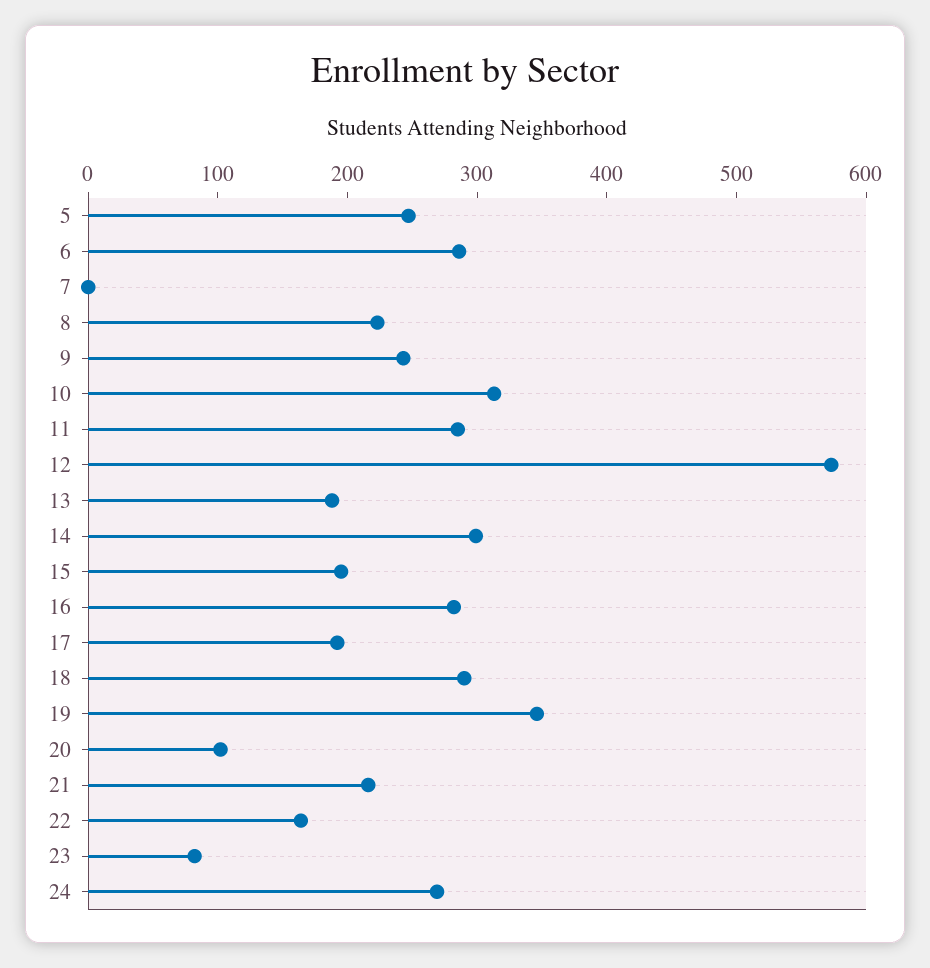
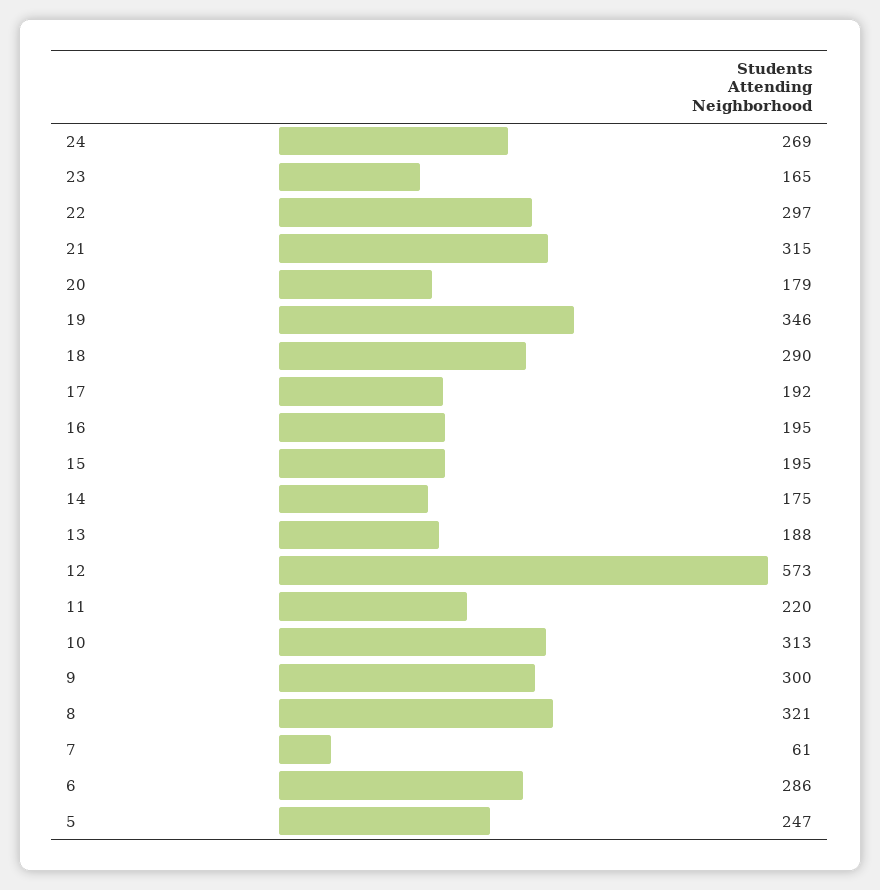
7: 0 -> 61
8: 220 -> 321
9: 240 -> 300
11: 280 -> 220
14: 300 -> 175
16: 280 -> 195
20: 100 -> 179
21: 220 -> 315
22: 160 -> 297
23: 80 -> 165

